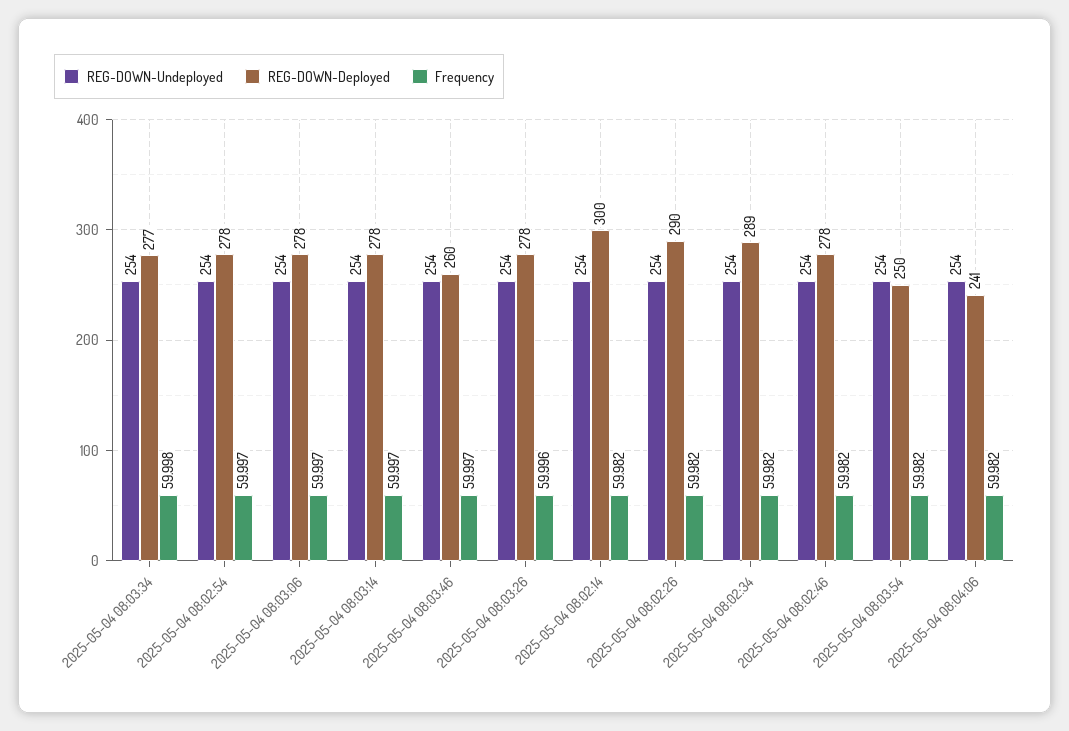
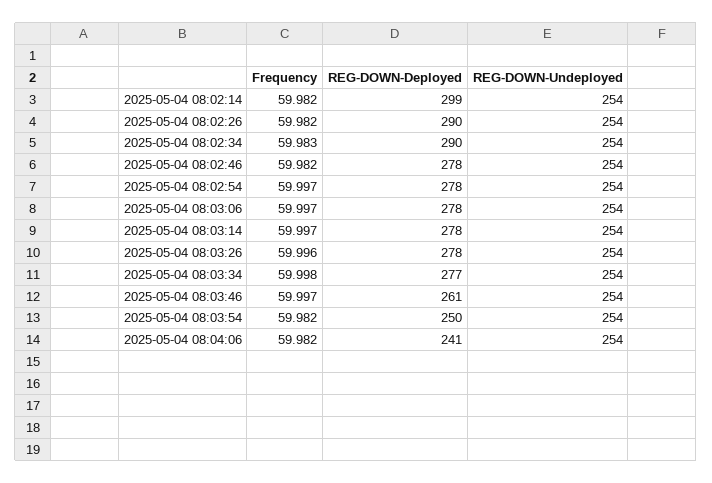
REG-DOWN-Deployed, 2025-05-04 08:03:46: 260 -> 261
REG-DOWN-Deployed, 2025-05-04 08:02:14: 300 -> 299
REG-DOWN-Deployed, 2025-05-04 08:02:34: 289 -> 290
Frequency, 2025-05-04 08:02:34: 59.982 -> 59.983

